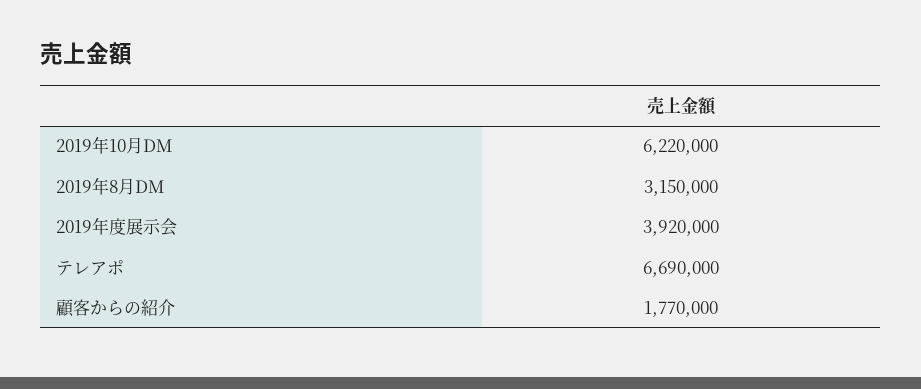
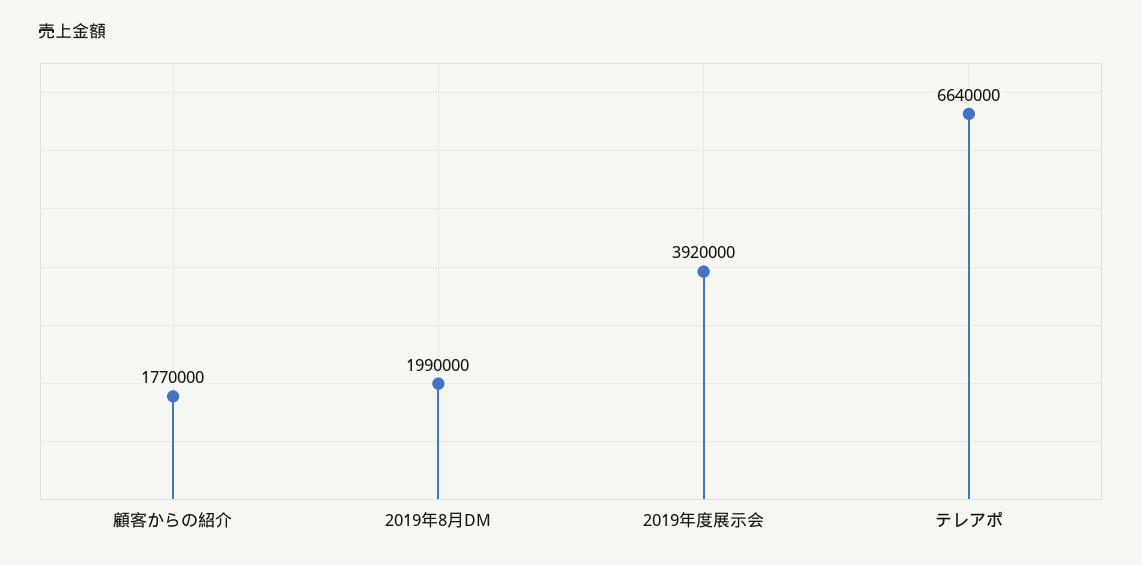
2019年10月DM: 6220000 -> none
2019年8月DM: 3150000 -> 1990000
テレアポ: 6690000 -> 6640000

